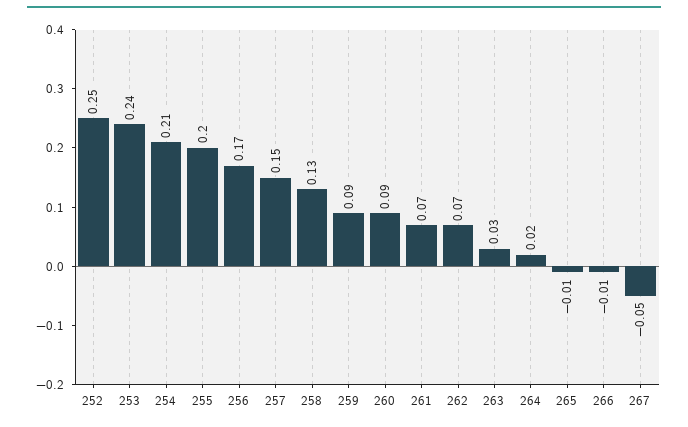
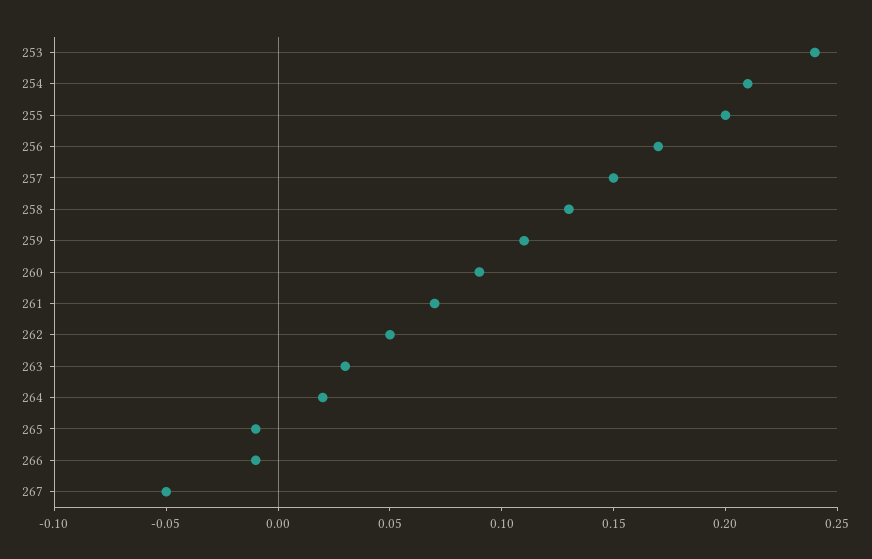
252: 0.25 -> none
259: 0.09 -> 0.11
262: 0.07 -> 0.05

